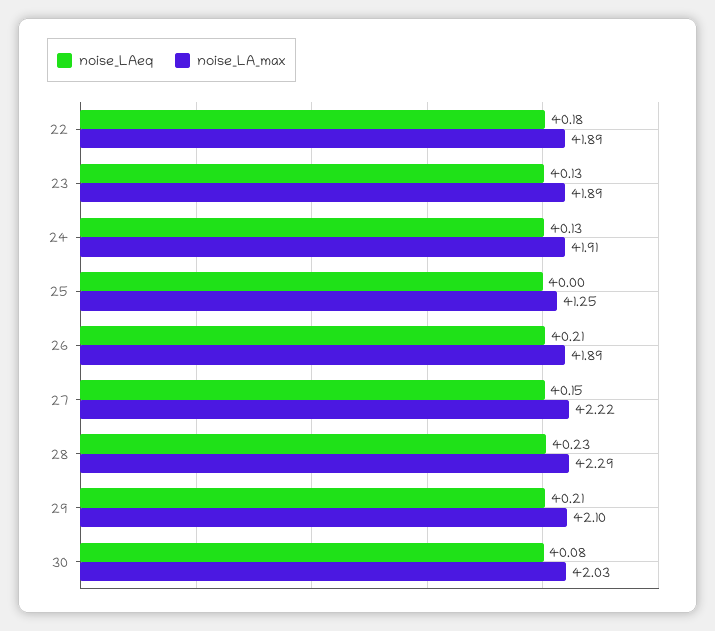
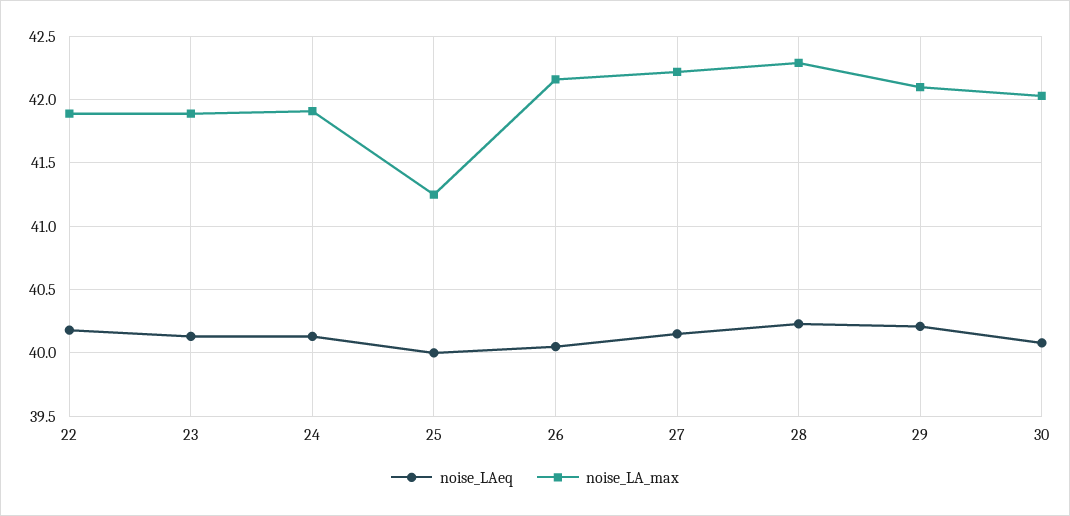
noise_LAeq, 26: 40.21 -> 40.05
noise_LA_max, 26: 41.89 -> 42.15

